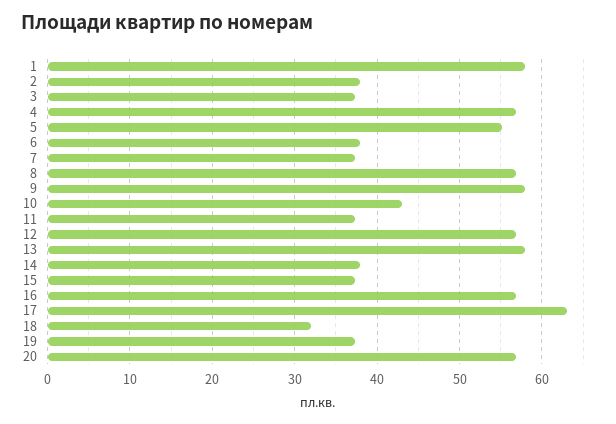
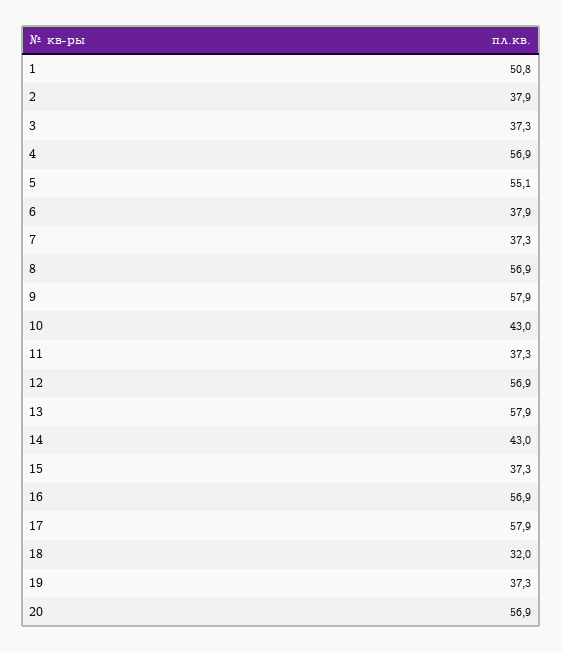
1: 58 -> 50.8
14: 38 -> 43
17: 63 -> 57.9

